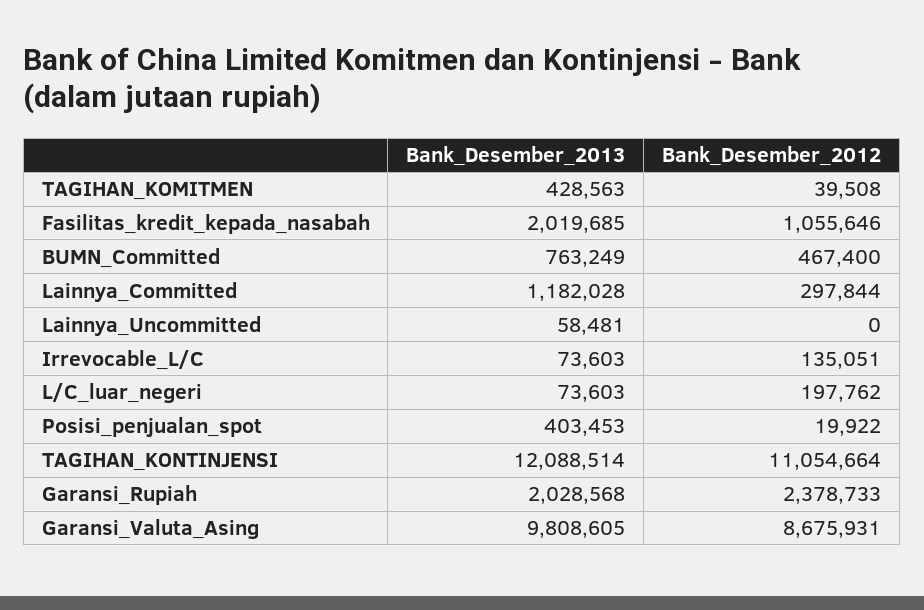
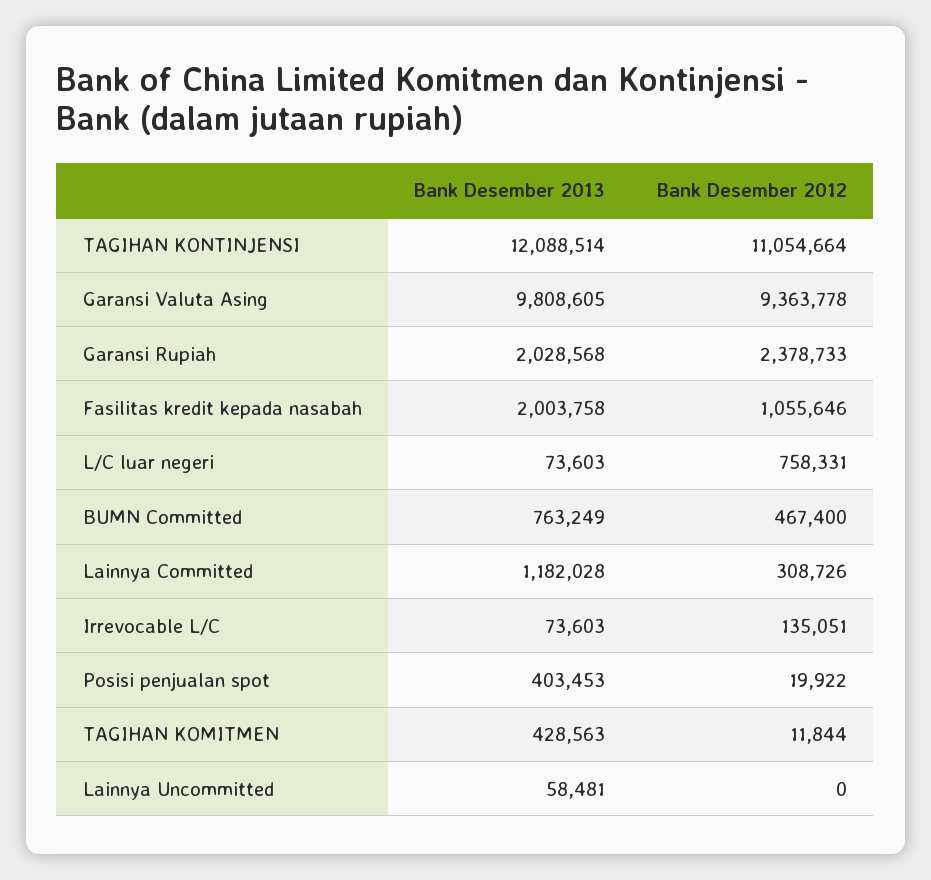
Bank_Desember_2012, TAGIHAN_KOMITMEN: 39508 -> 11844
Bank_Desember_2013, Fasilitas_kredit_kepada_nasabah: 2019685 -> 2003758
Bank_Desember_2012, Lainnya_Committed: 297844 -> 308726
Bank_Desember_2012, L/C_luar_negeri: 197762 -> 758331
Bank_Desember_2012, Garansi_Valuta_Asing: 8675931 -> 9363778

